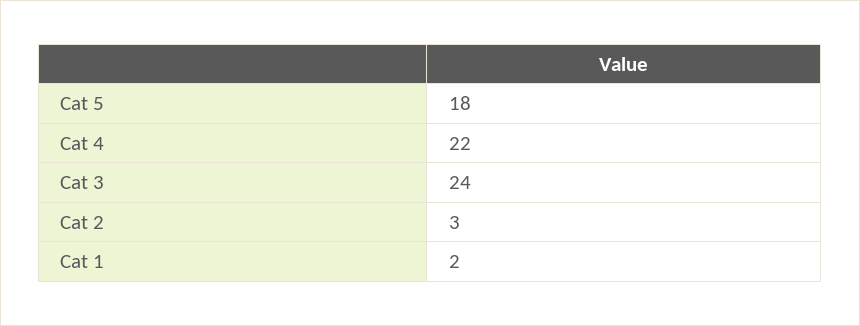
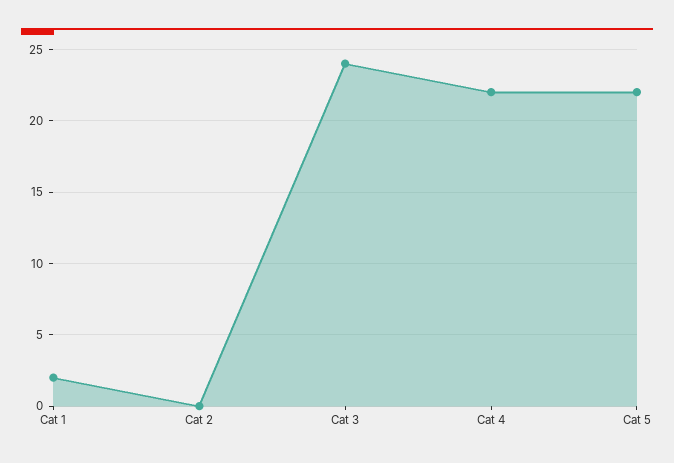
Cat 5: 18 -> 22
Cat 2: 3 -> 0

